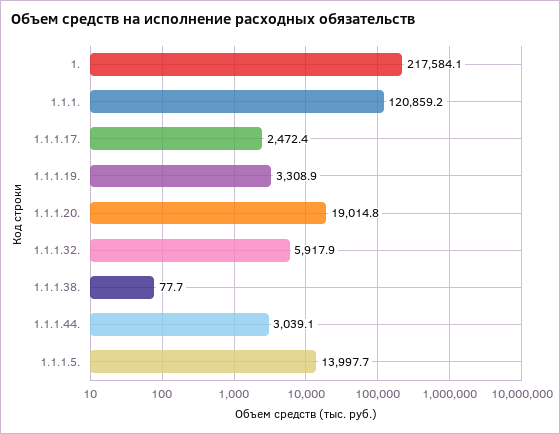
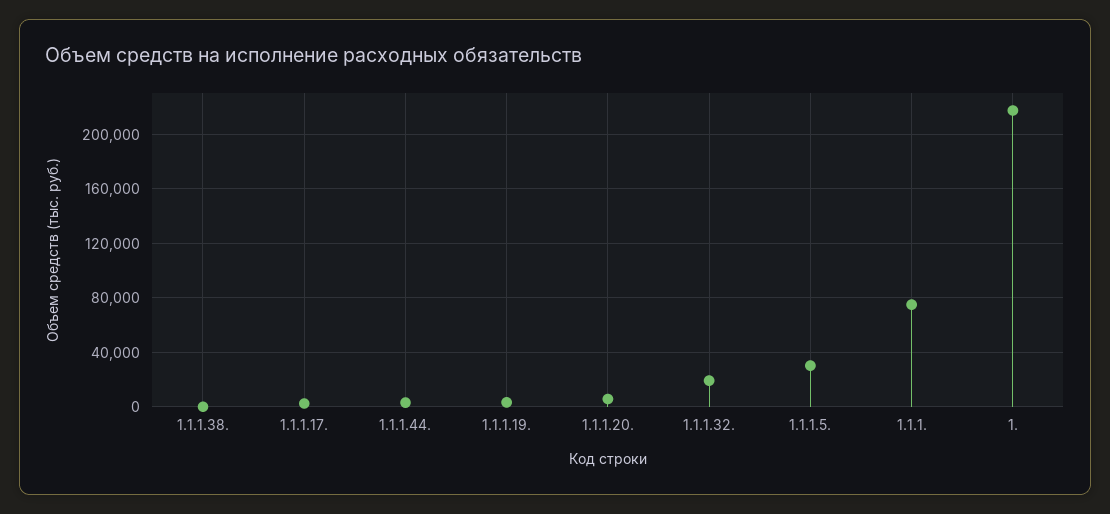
1.1.1.: 120859.2 -> 75000
1.1.1.20.: 19014.8 -> 5000
1.1.1.32.: 5917.9 -> 20000
1.1.1.5.: 13997.7 -> 30000

